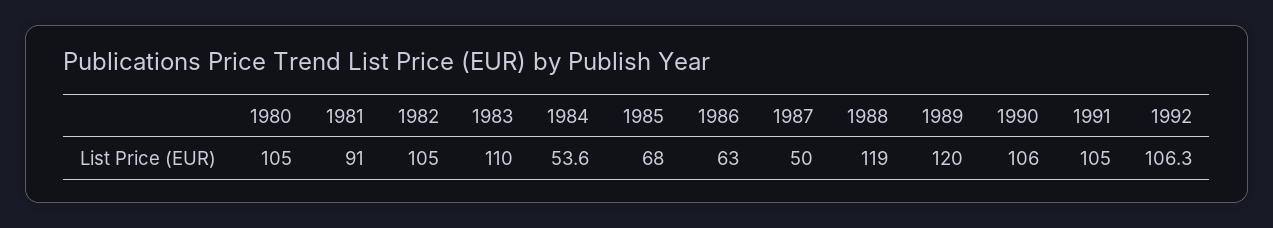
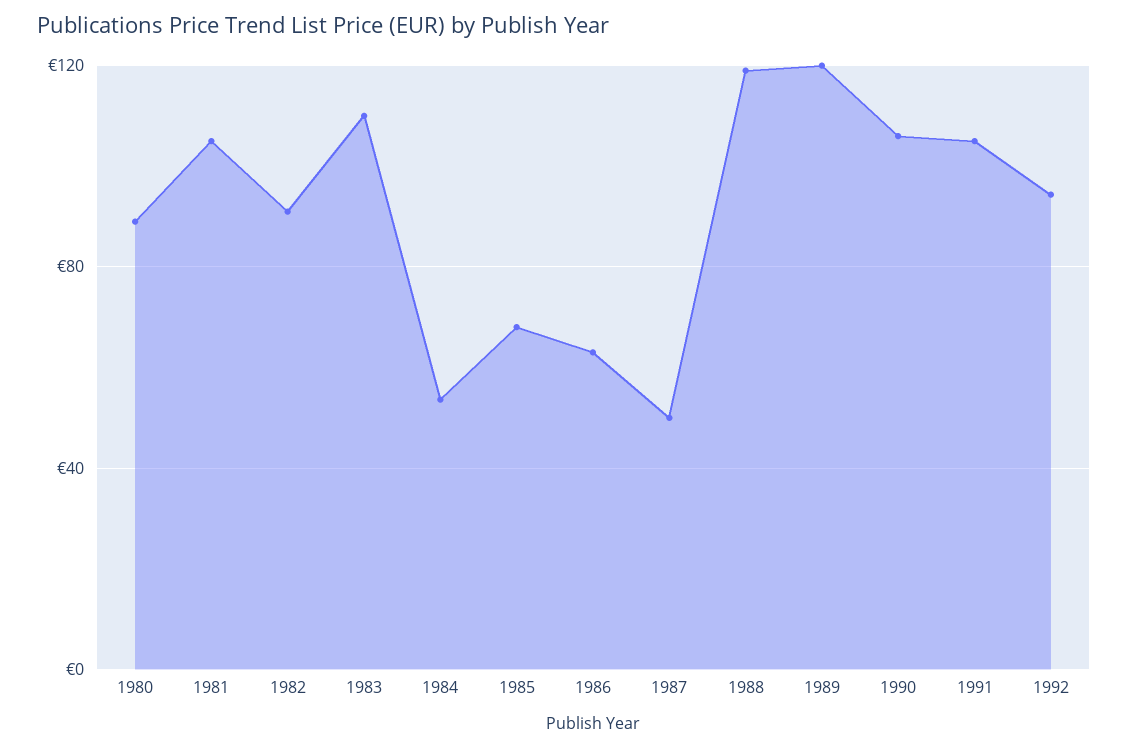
1980: 105 -> 90
1981: 91 -> 105
1982: 105 -> 90
1992: 106.3 -> 95

